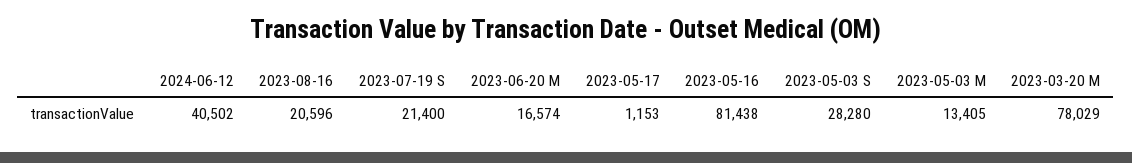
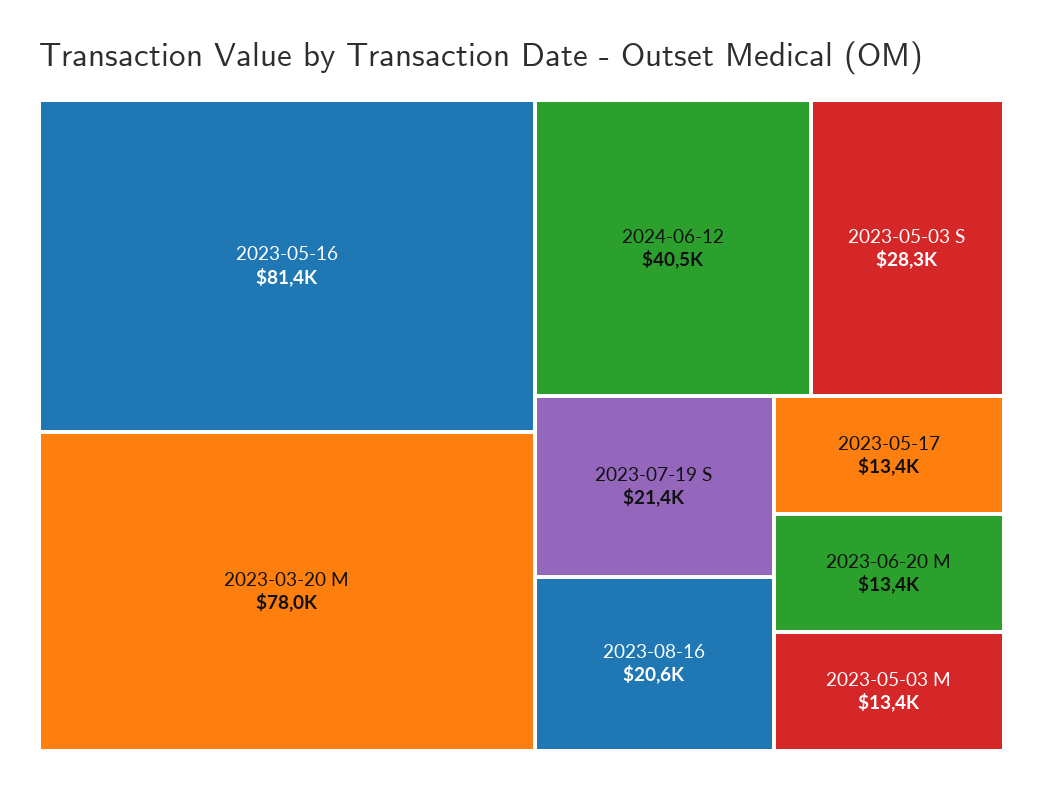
2023-06-20 M: 16574 -> 13400
2023-05-17: 1153 -> 13400

